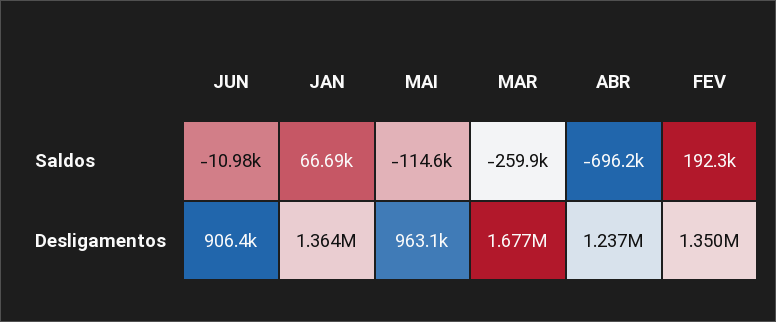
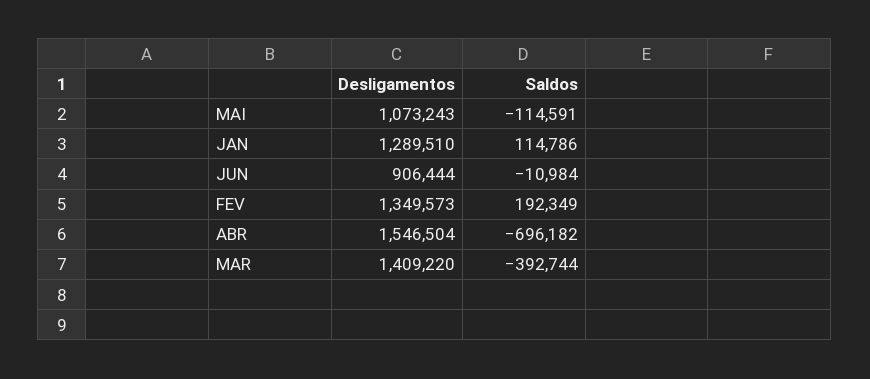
JAN, Saldos: 66690 -> 114786
MAR, Saldos: -259900 -> -392744
JAN, Desligamentos: 1364000 -> 1289510
MAI, Desligamentos: 963100 -> 1073243
MAR, Desligamentos: 1677000 -> 1409220
ABR, Desligamentos: 1237000 -> 1546504

